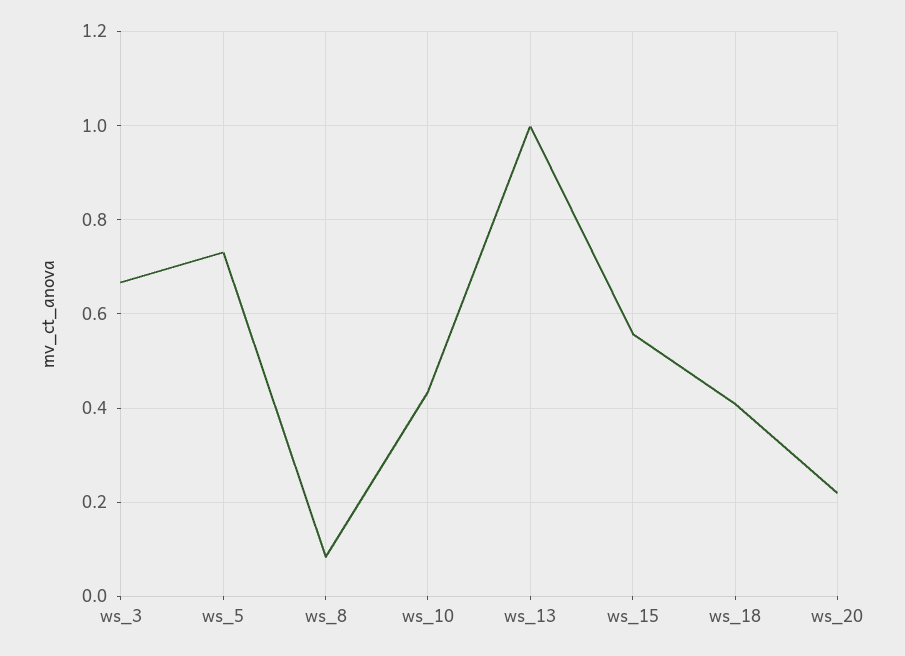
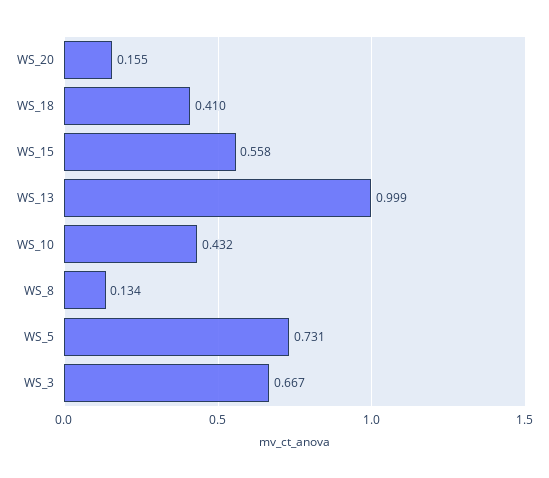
ws_8: 0.08 -> 0.134
ws_20: 0.22 -> 0.155

